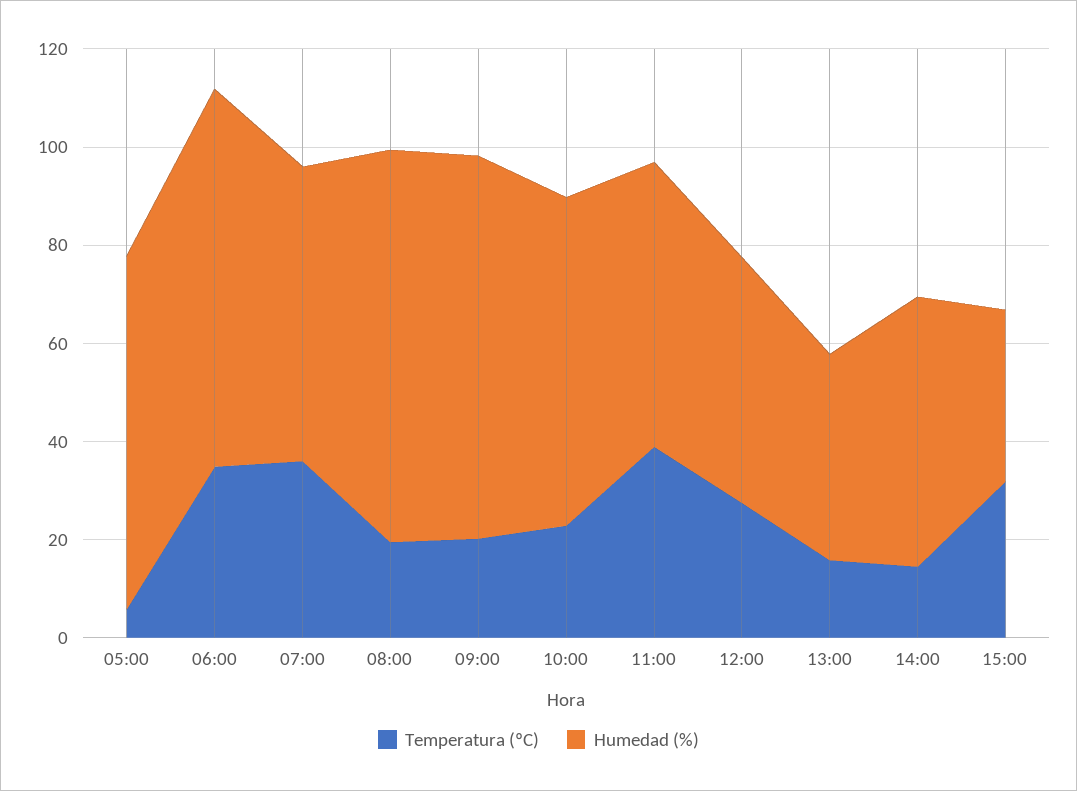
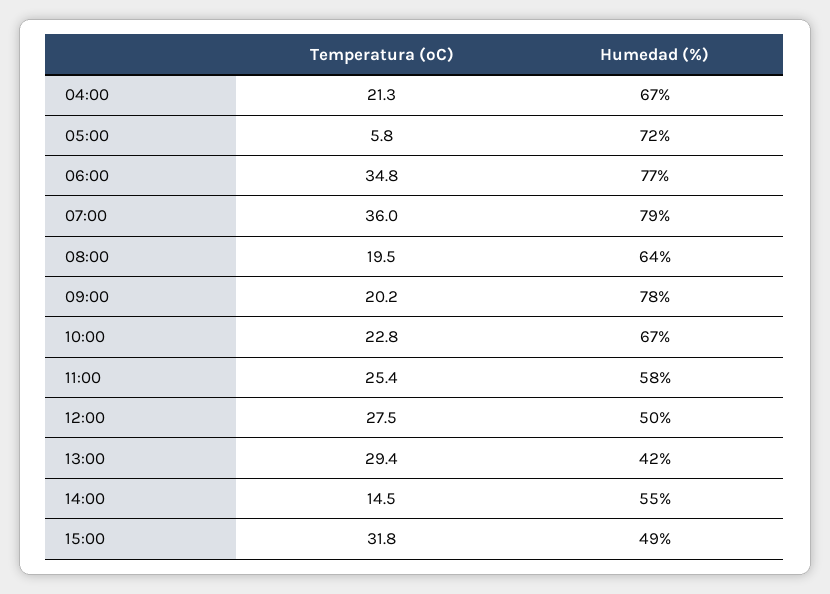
Humedad (%), 07:00: 60 -> 79
Humedad (%), 08:00: 80 -> 64
Temperatura (ºC), 11:00: 40 -> 25.4
Temperatura (ºC), 13:00: 15 -> 29.4
Humedad (%), 15:00: 35 -> 49
Temperatura (ºC), 04:00: none -> 21.3
Humedad (%), 04:00: none -> 67

